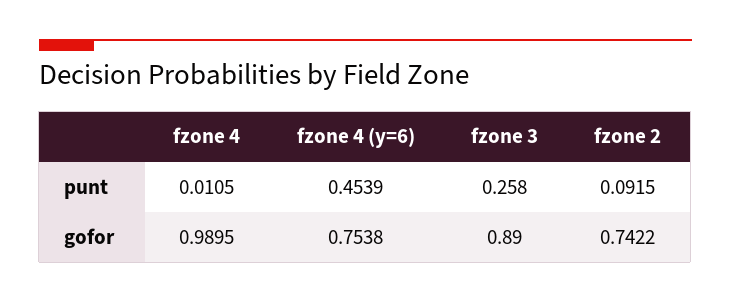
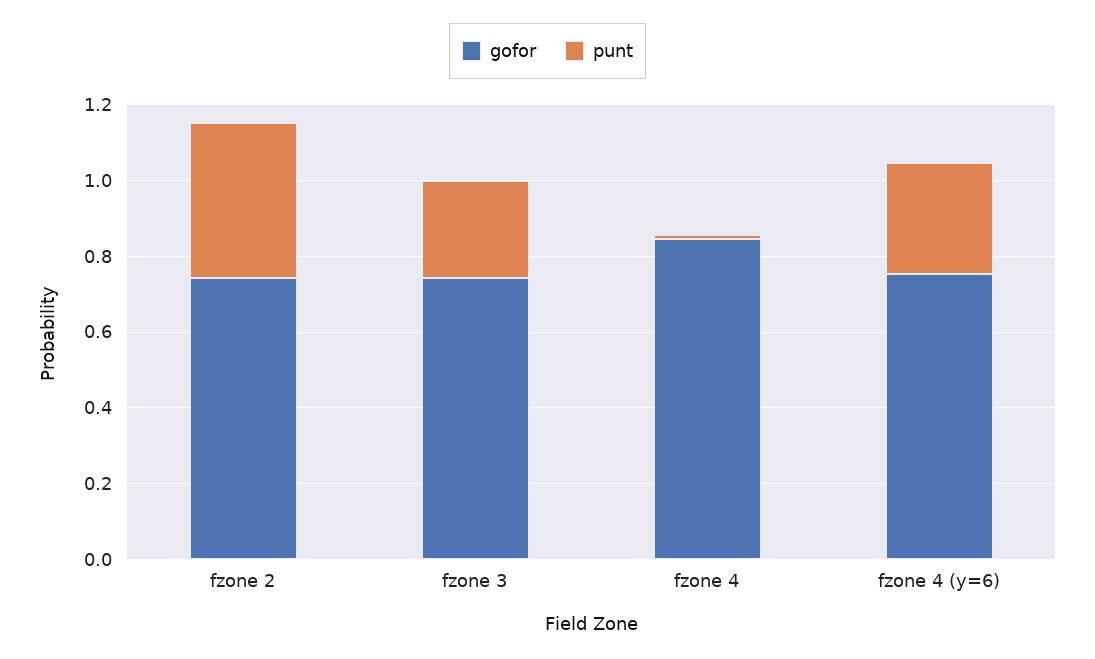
punt, fzone 4 (y=6): 0.4539 -> 0.3
punt, fzone 2: 0.0915 -> 0.4
gofor, fzone 4: 0.9895 -> 0.85
gofor, fzone 3: 0.89 -> 0.75

